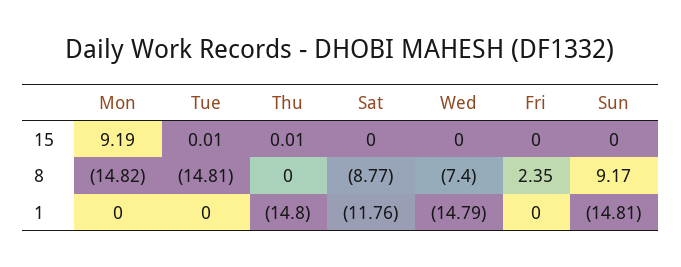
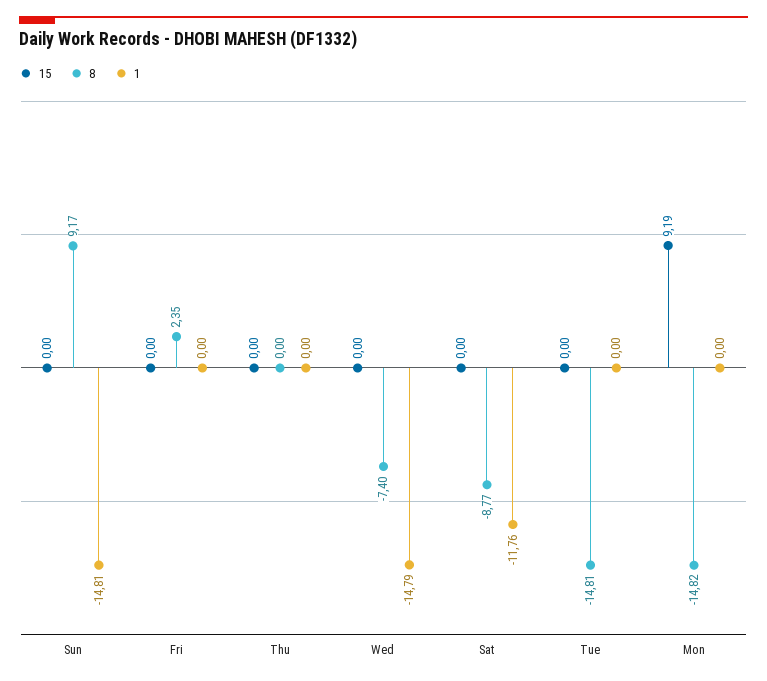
15, Tue: 0.01 -> 0
15, Thu: 0.01 -> 0
1, Thu: -14.8 -> 0

